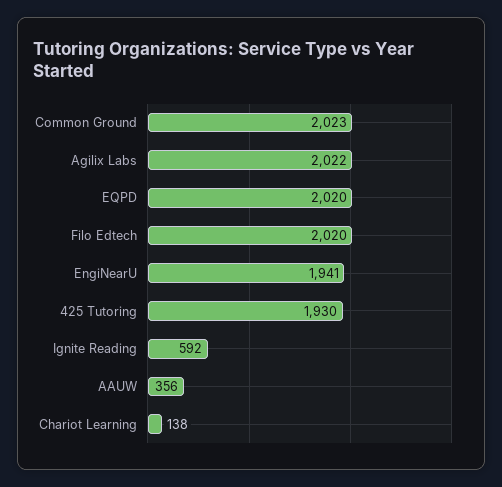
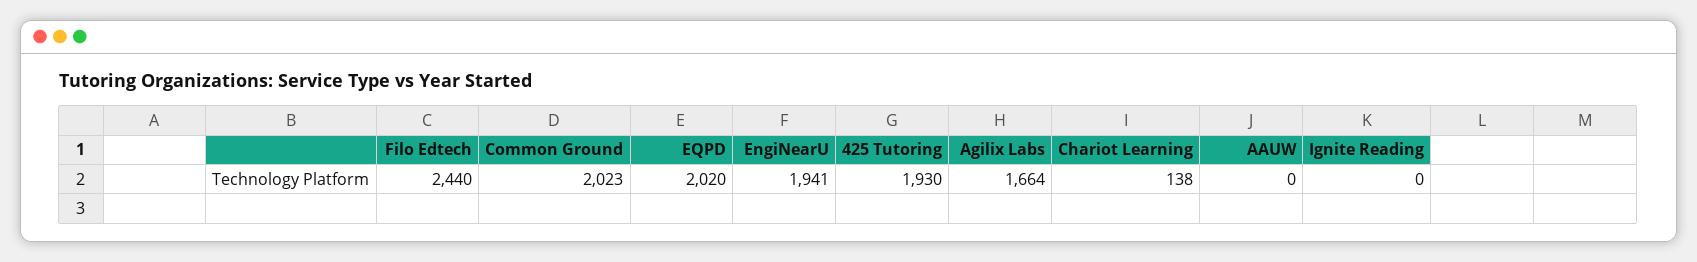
Agilix Labs: 2022 -> 1664
Filo Edtech: 2020 -> 2440
Ignite Reading: 592 -> 0
AAUW: 356 -> 0

